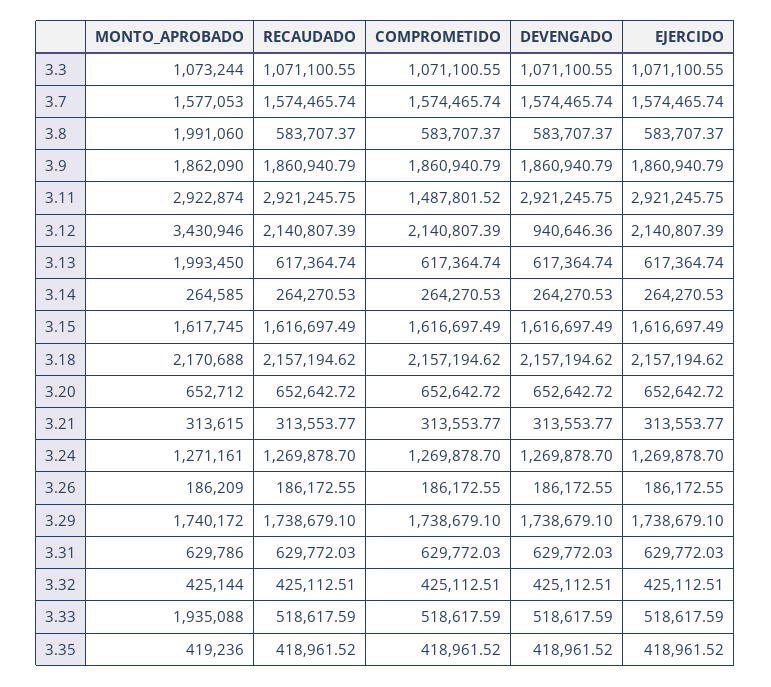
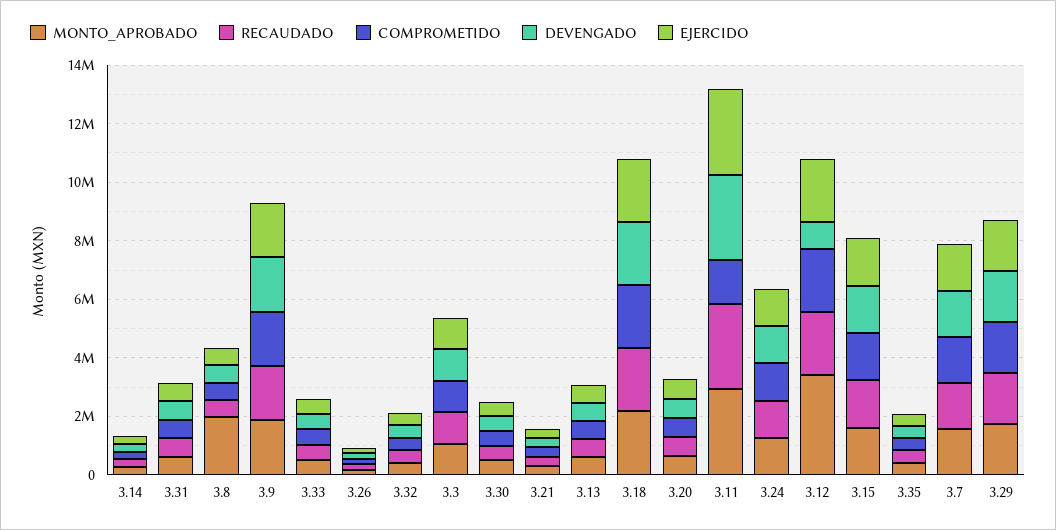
MONTO_APROBADO, 3.13: 1993450 -> 500000
MONTO_APROBADO, 3.33: 1935088 -> 500000
MONTO_APROBADO, 3.30: none -> 500000
RECAUDADO, 3.30: none -> 500000
COMPROMETIDO, 3.30: none -> 500000
DEVENGADO, 3.30: none -> 500000
EJERCIDO, 3.30: none -> 500000

